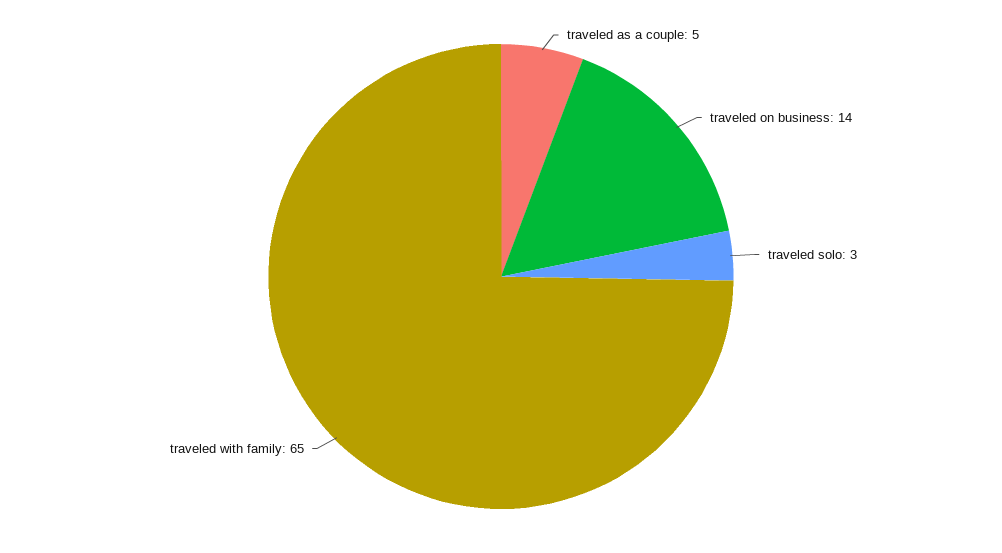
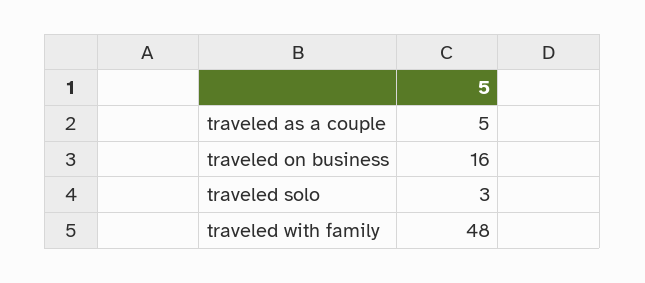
traveled on business: 14 -> 16
traveled with family: 65 -> 48

